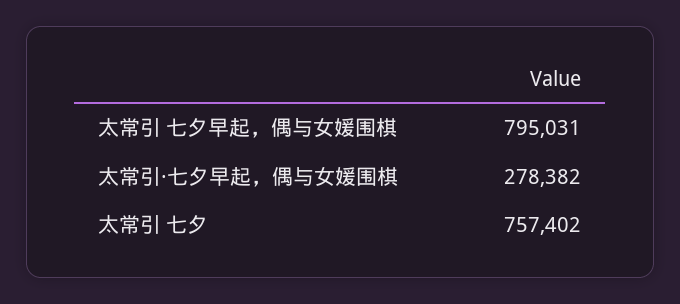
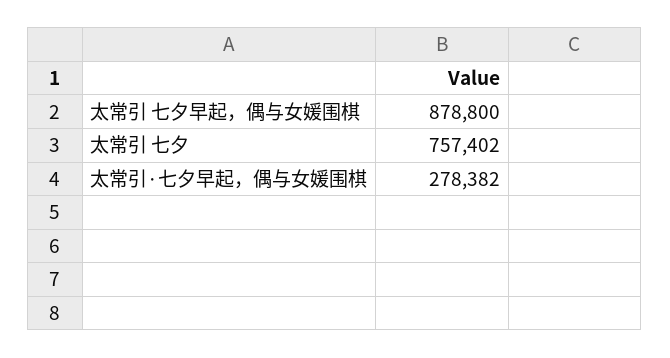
太常引 七夕早起，偶与女媛围棋: 795031 -> 878800

